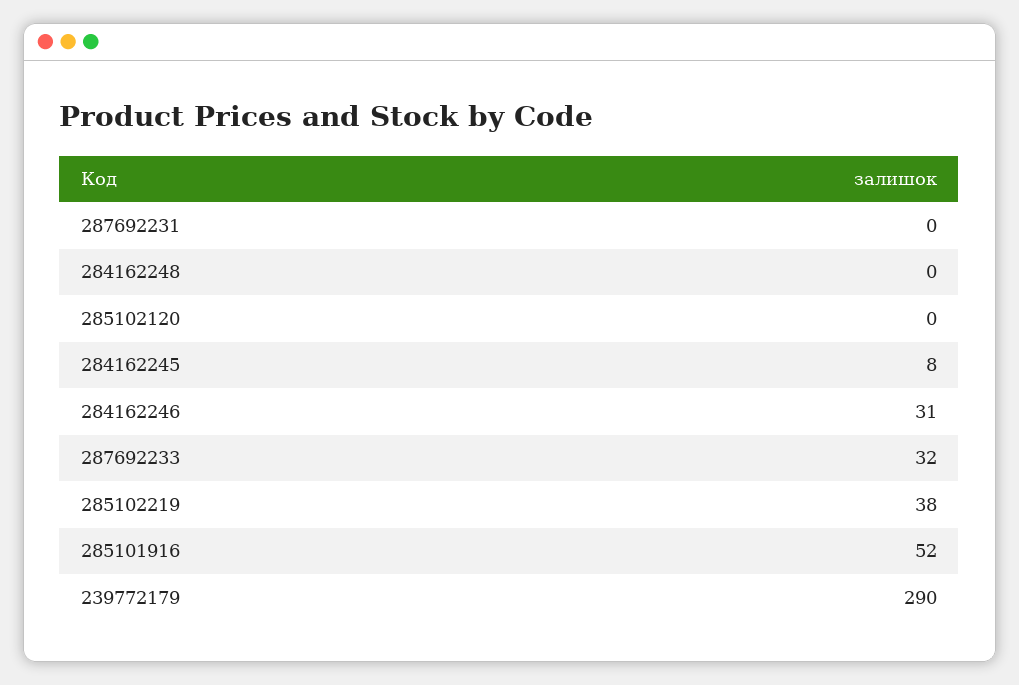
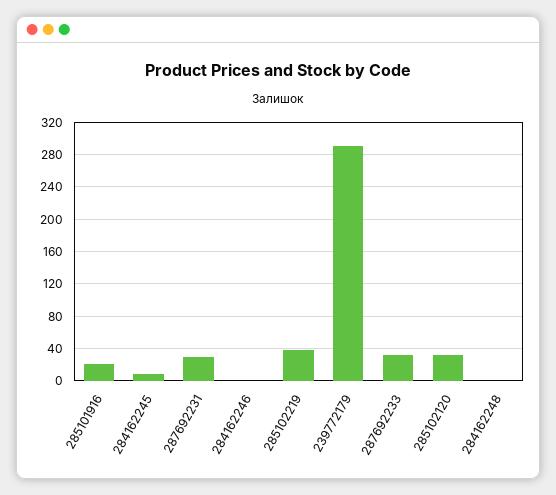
287692231: 0 -> 30
285102120: 0 -> 30
284162246: 31 -> 0
285101916: 52 -> 20

